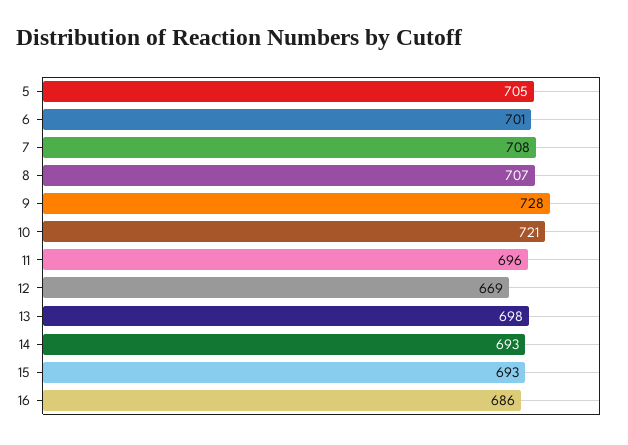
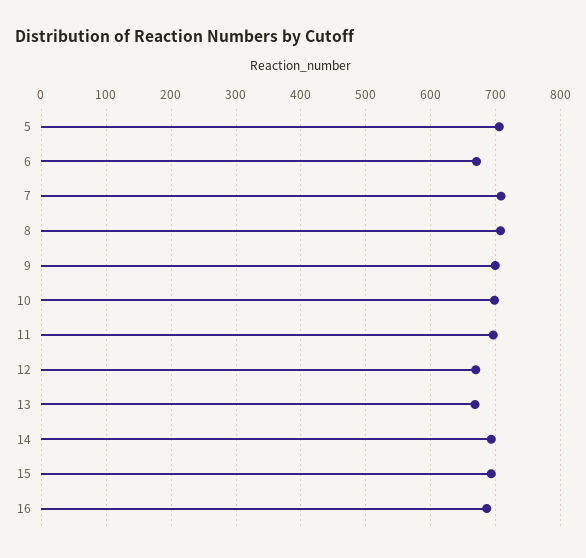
6: 701 -> 670
9: 728 -> 700
10: 721 -> 700
13: 698 -> 670

